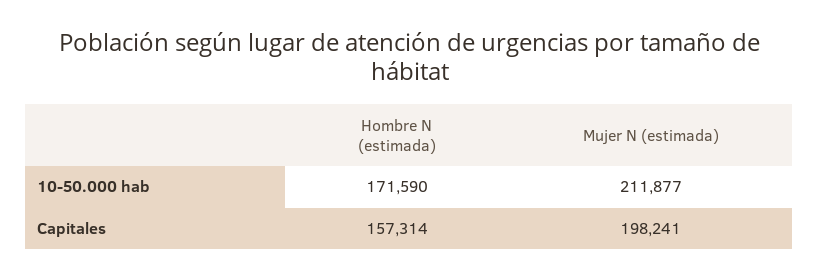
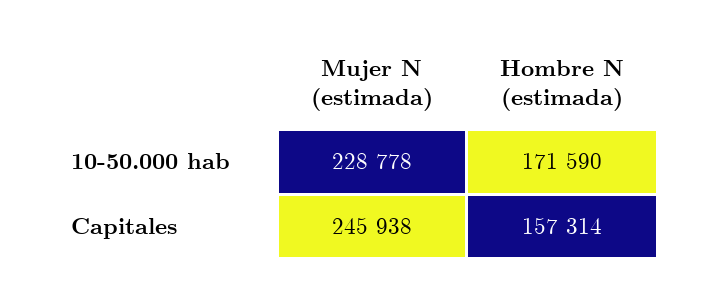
Mujer N (estimada), 10-50.000 hab: 211877 -> 228778
Mujer N (estimada), Capitales: 198241 -> 245938

